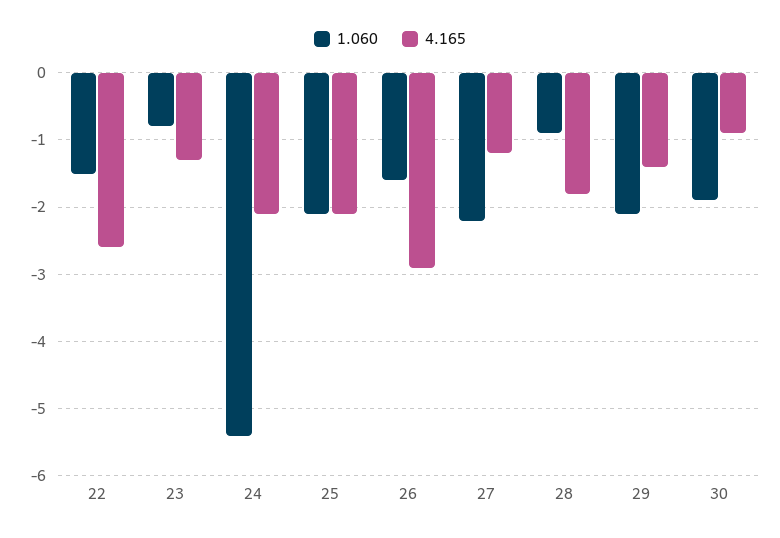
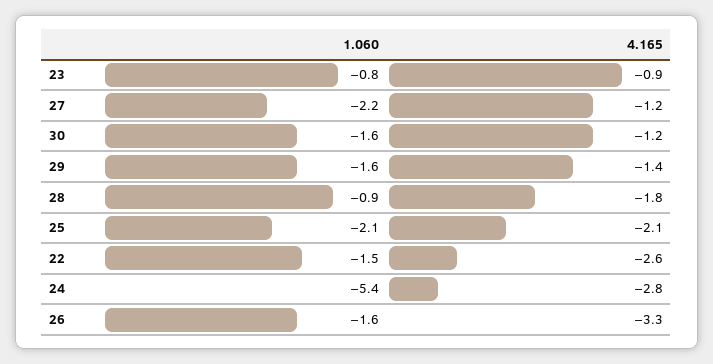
4.165, 23: -1.3 -> -0.9
4.165, 24: -2.1 -> -2.8
4.165, 26: -2.9 -> -3.3
1.060, 29: -2.1 -> -1.6
1.060, 30: -1.9 -> -1.6
4.165, 30: -0.9 -> -1.2

